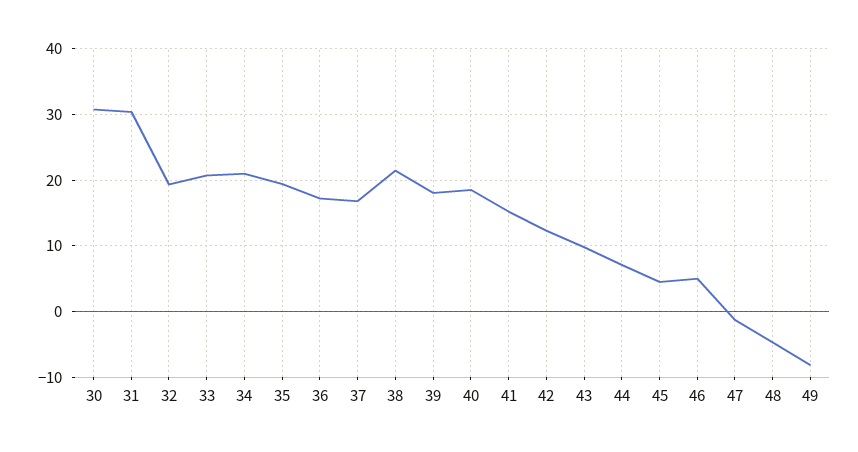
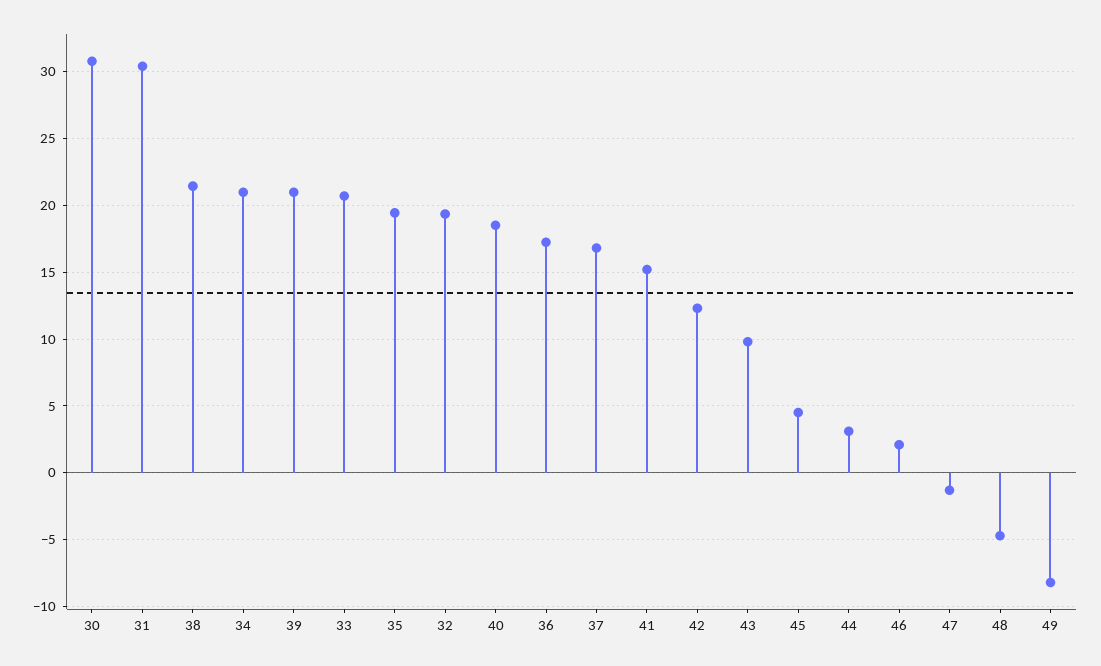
39: 18 -> 21
44: 7 -> 3
46: 5 -> 2

